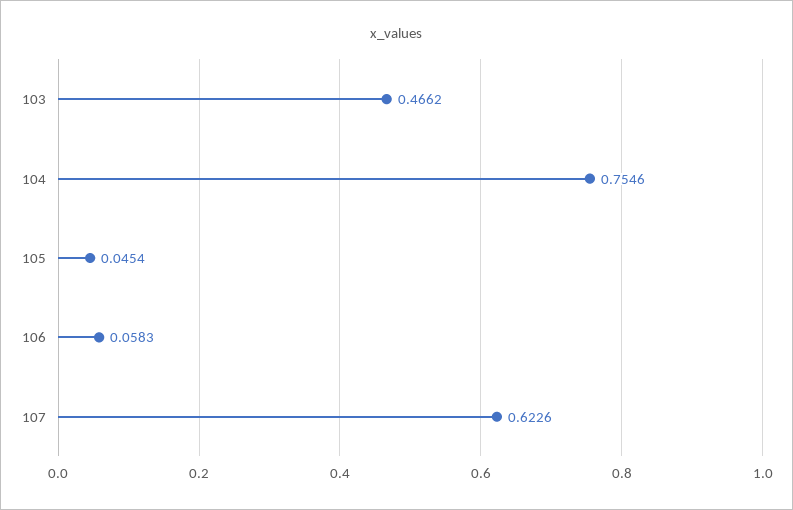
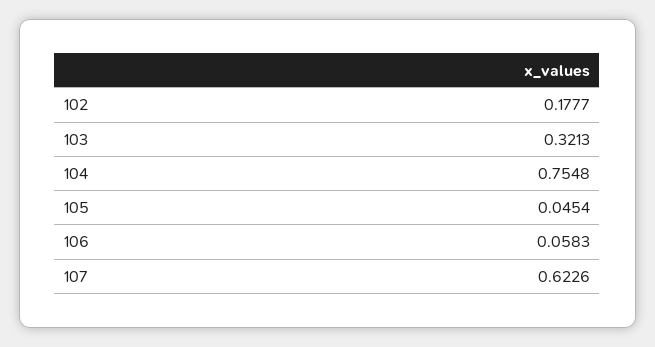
103: 0.4662 -> 0.3213
104: 0.7546 -> 0.7548
102: none -> 0.1777

